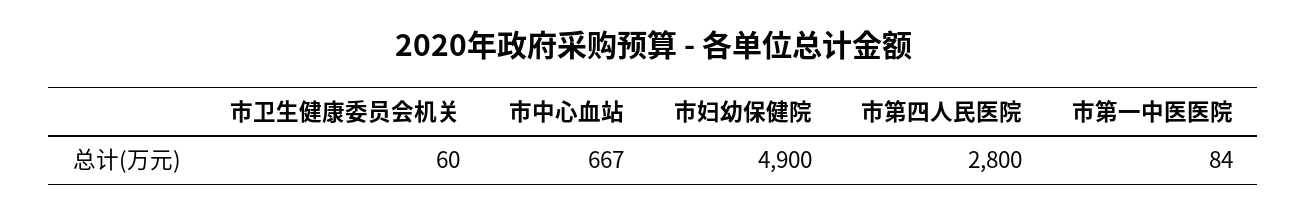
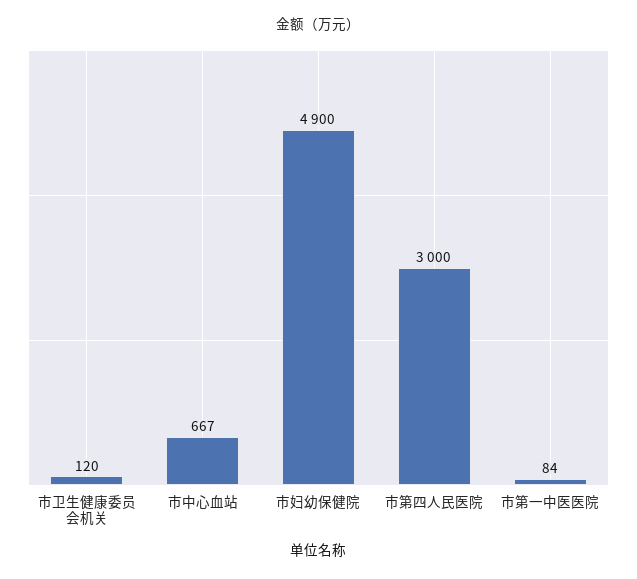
市卫生健康委员会机关: 60 -> 120
市第四人民医院: 2800 -> 3000

